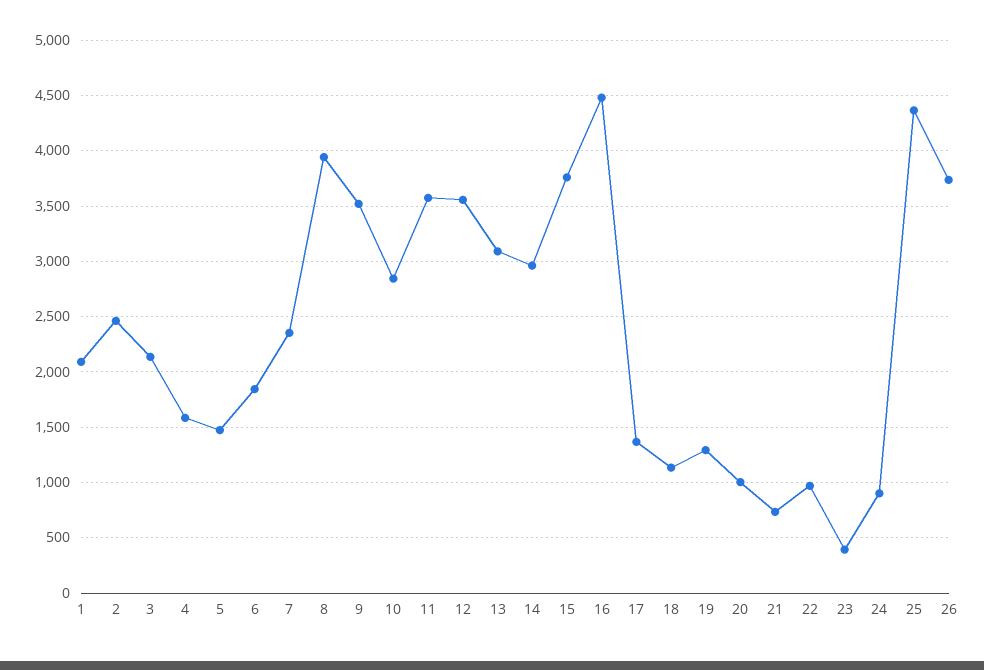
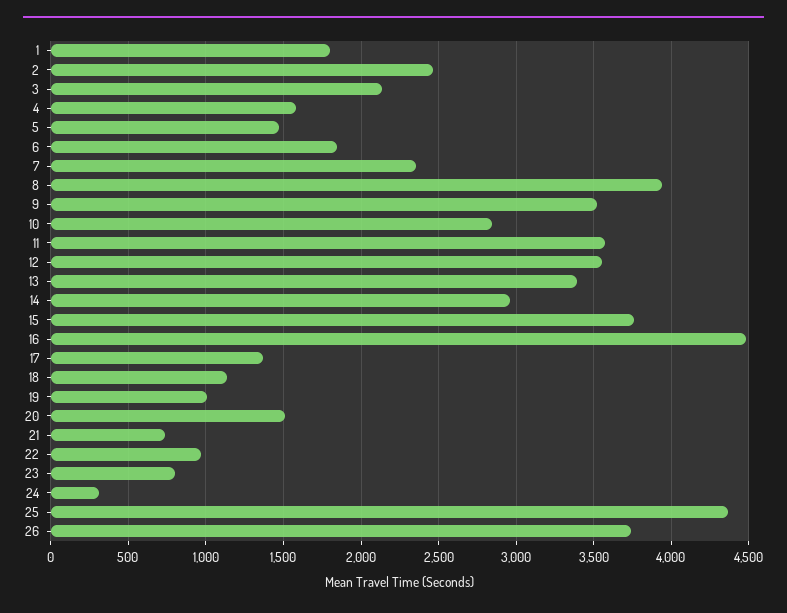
1: 2100 -> 1800
13: 3100 -> 3400
19: 1300 -> 1000
20: 1000 -> 1500
23: 400 -> 800
24: 900 -> 300

